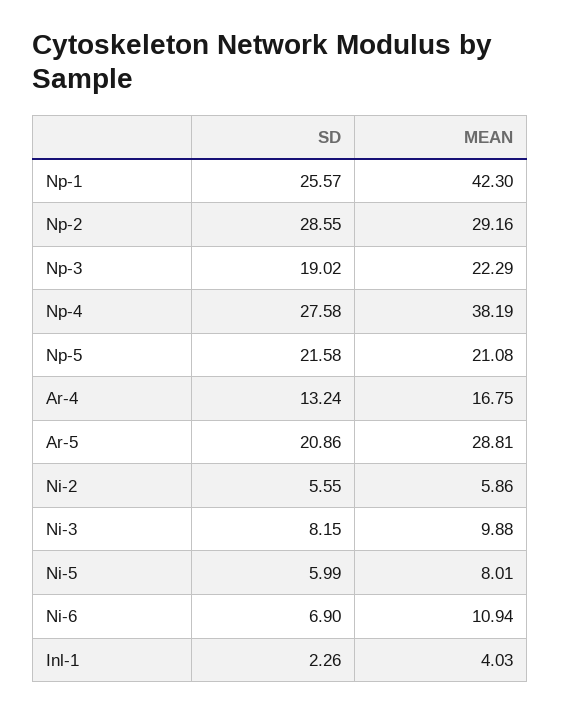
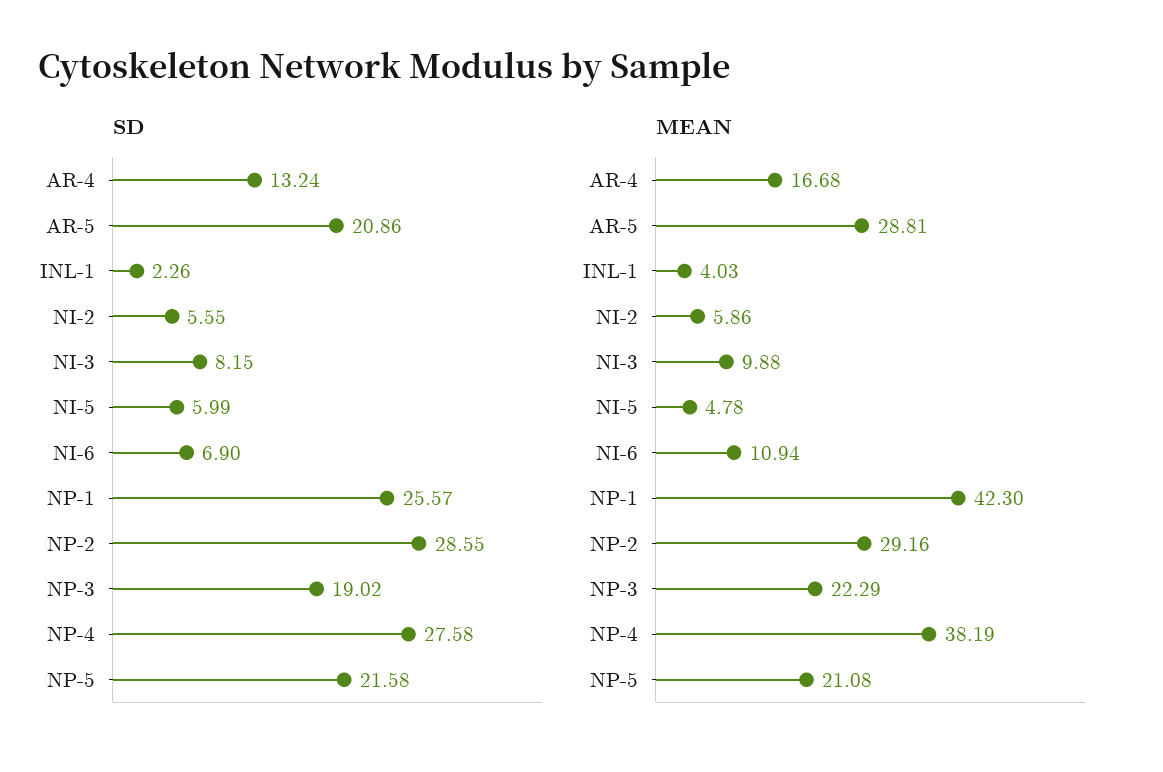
MEAN, Ar-4: 16.75 -> 16.68
MEAN, Ni-5: 8.01 -> 4.78

